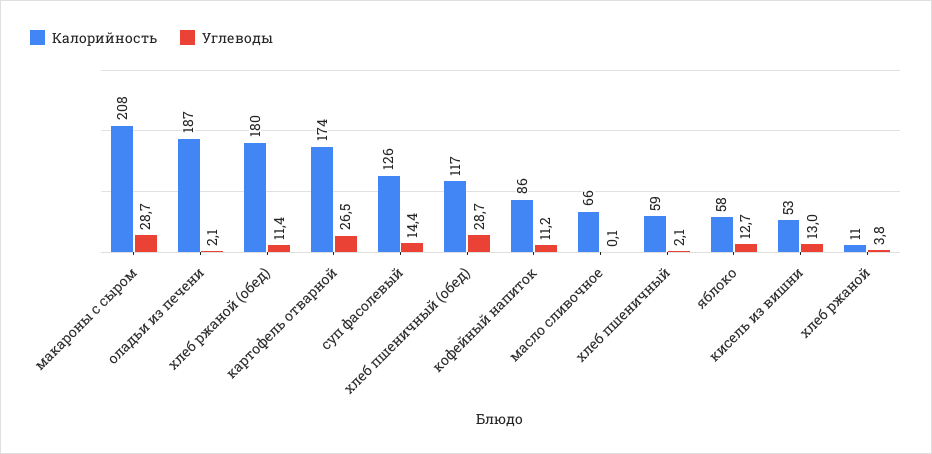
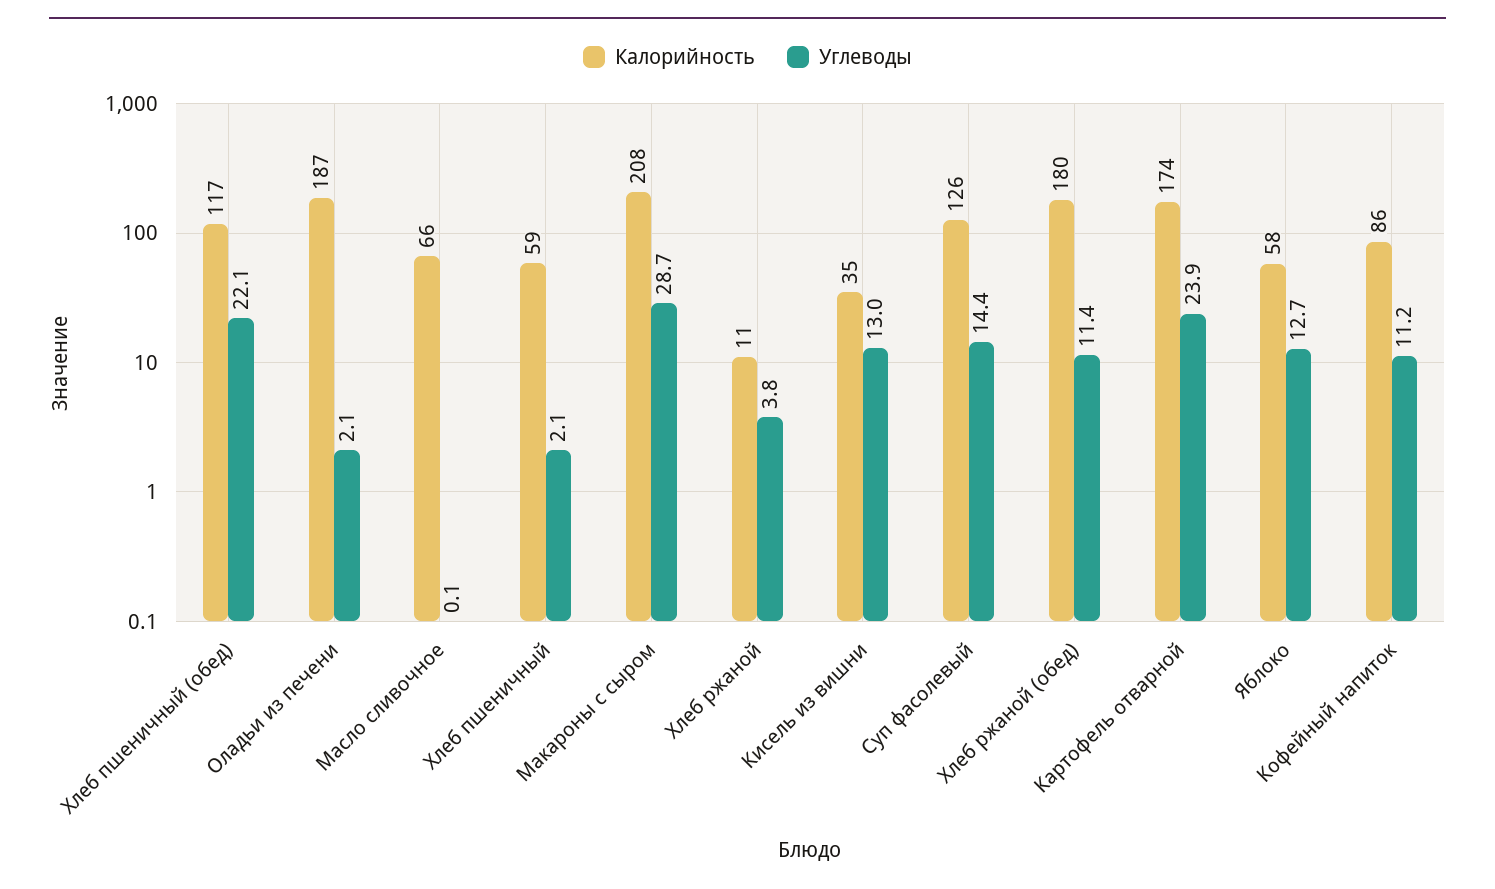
Углеводы, картофель отварной: 26.5 -> 23.9
Углеводы, хлеб пшеничный (обед): 28.7 -> 22.1
Калорийность, кисель из вишни: 53 -> 35

